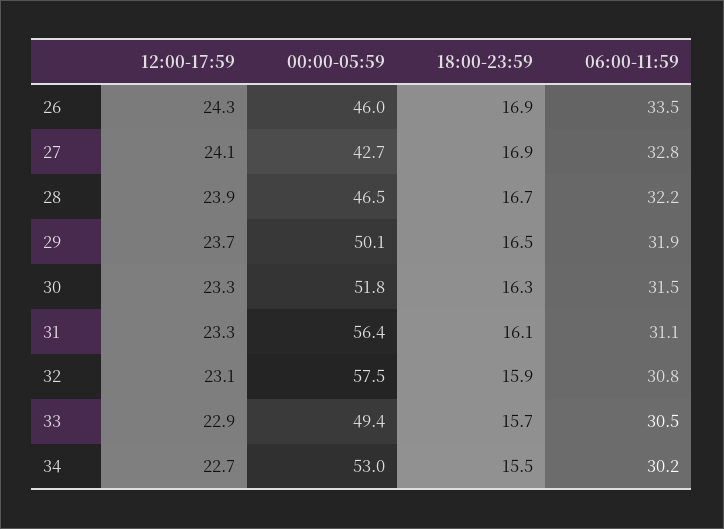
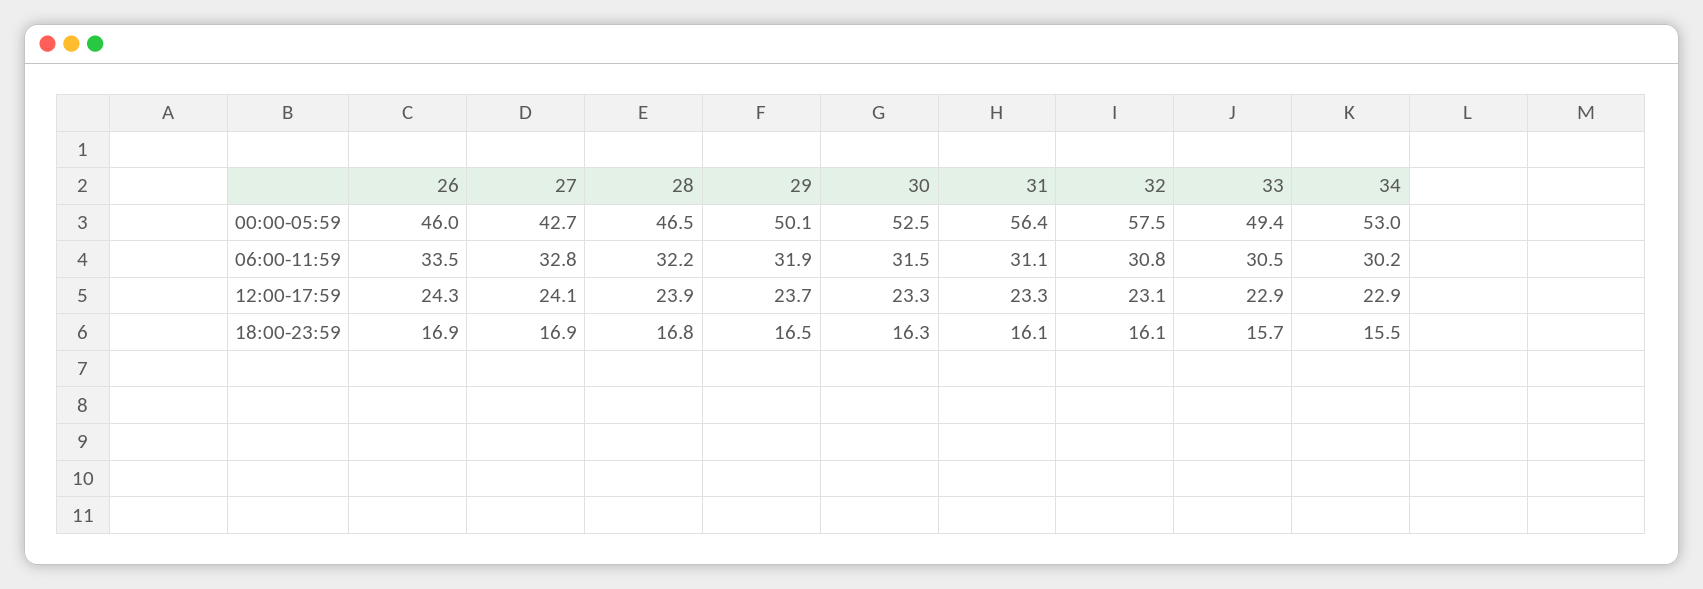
18:00-23:59, 28: 16.7 -> 16.8
00:00-05:59, 30: 51.8 -> 52.5
18:00-23:59, 32: 15.9 -> 16.1
12:00-17:59, 34: 22.7 -> 22.9

